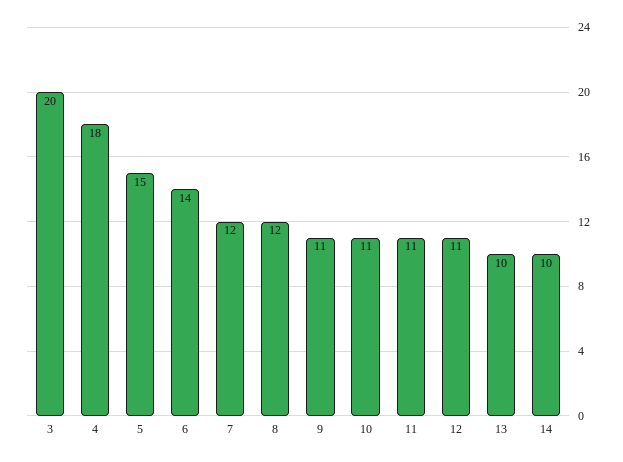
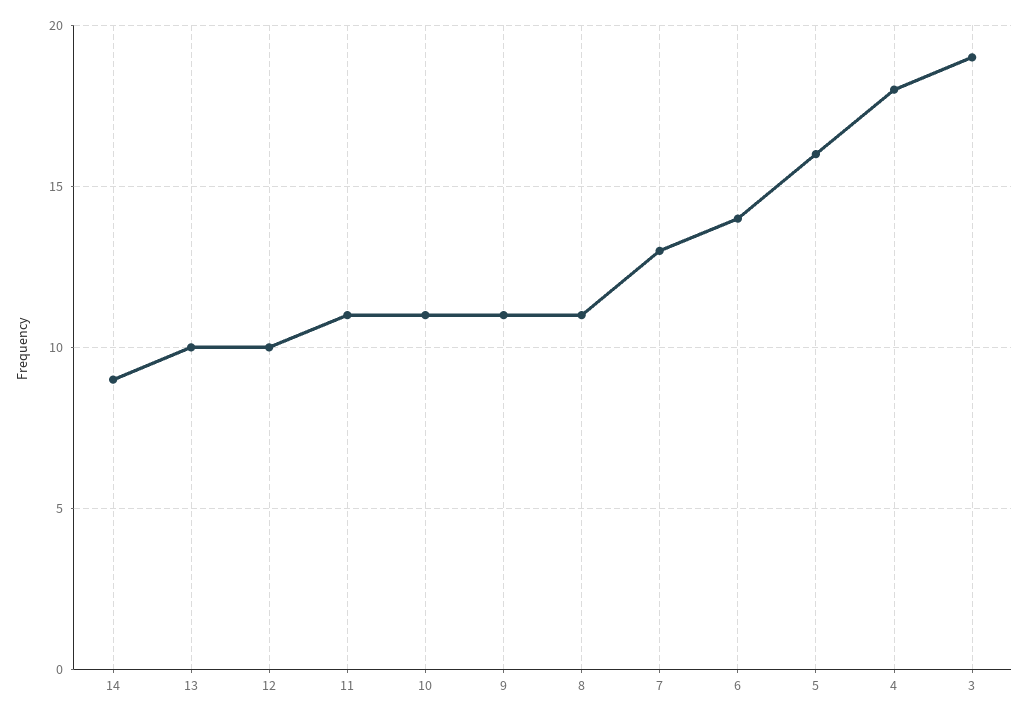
3: 20 -> 19
5: 15 -> 16
7: 12 -> 13
8: 12 -> 11
12: 11 -> 10
14: 10 -> 9

